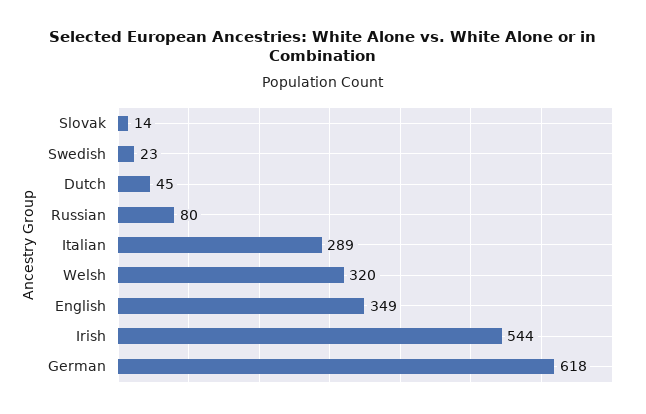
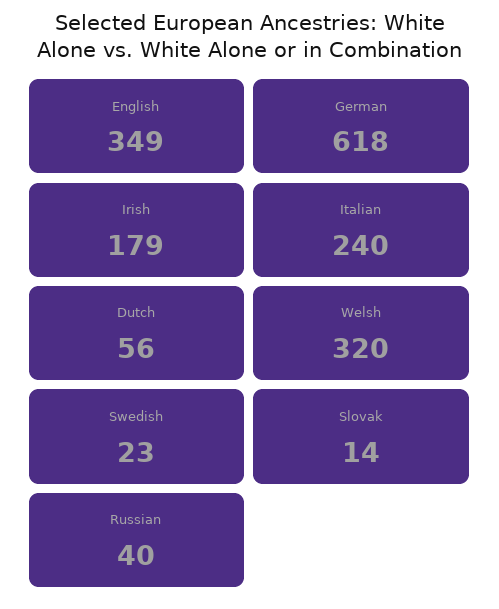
Dutch: 45 -> 56
Russian: 80 -> 40
Italian: 289 -> 240
Irish: 544 -> 179

